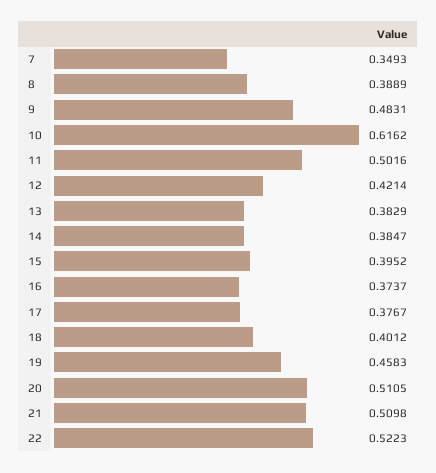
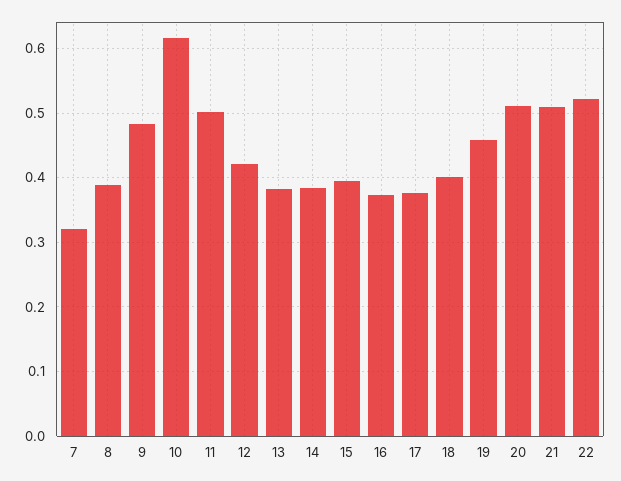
7: 0.3493 -> 0.32

